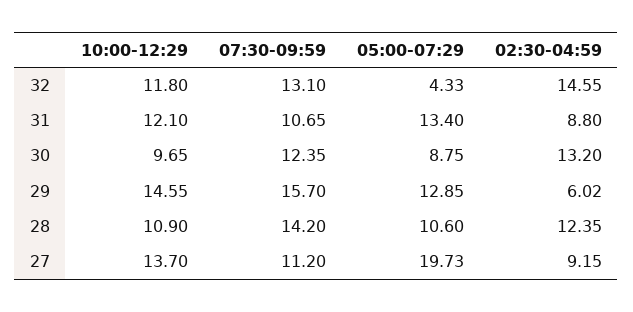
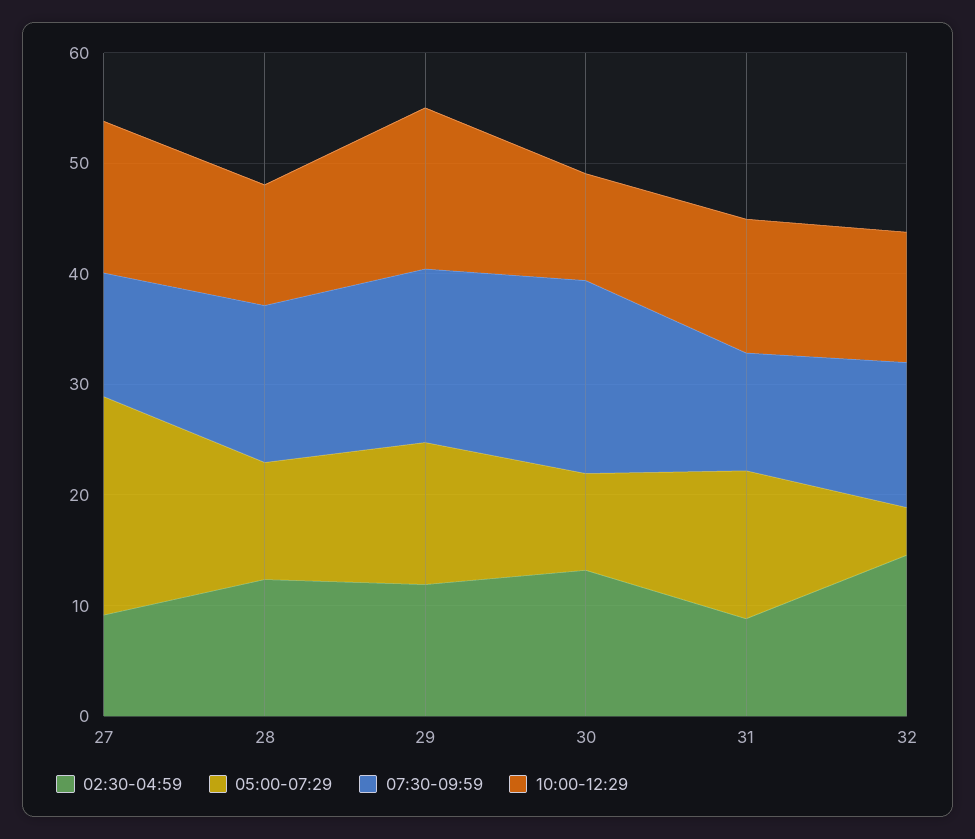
07:30-09:59, 30: 12.35 -> 18
02:30-04:59, 29: 6.02 -> 12

